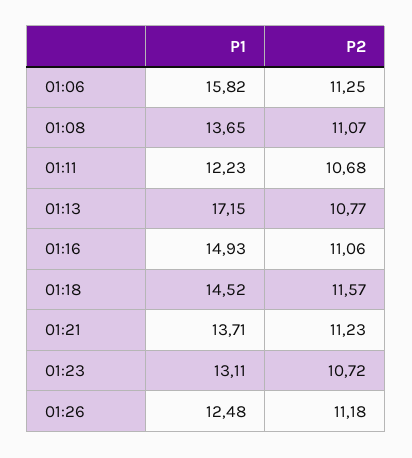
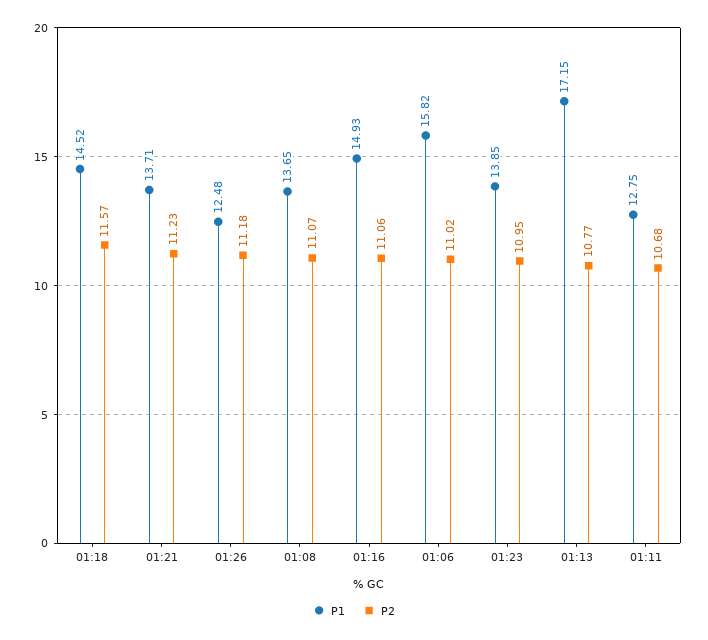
P2, 01:06: 11.25 -> 11.02
P1, 01:11: 12.23 -> 12.75
P1, 01:23: 13.11 -> 13.85
P2, 01:23: 10.72 -> 10.95

